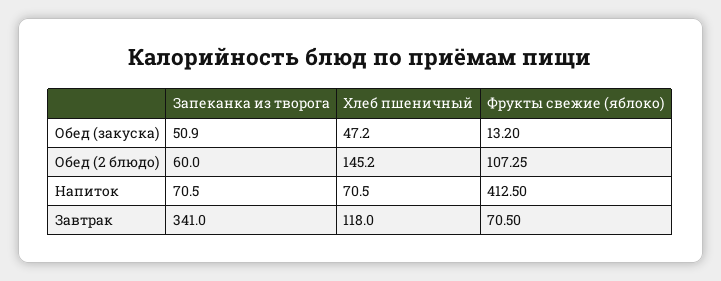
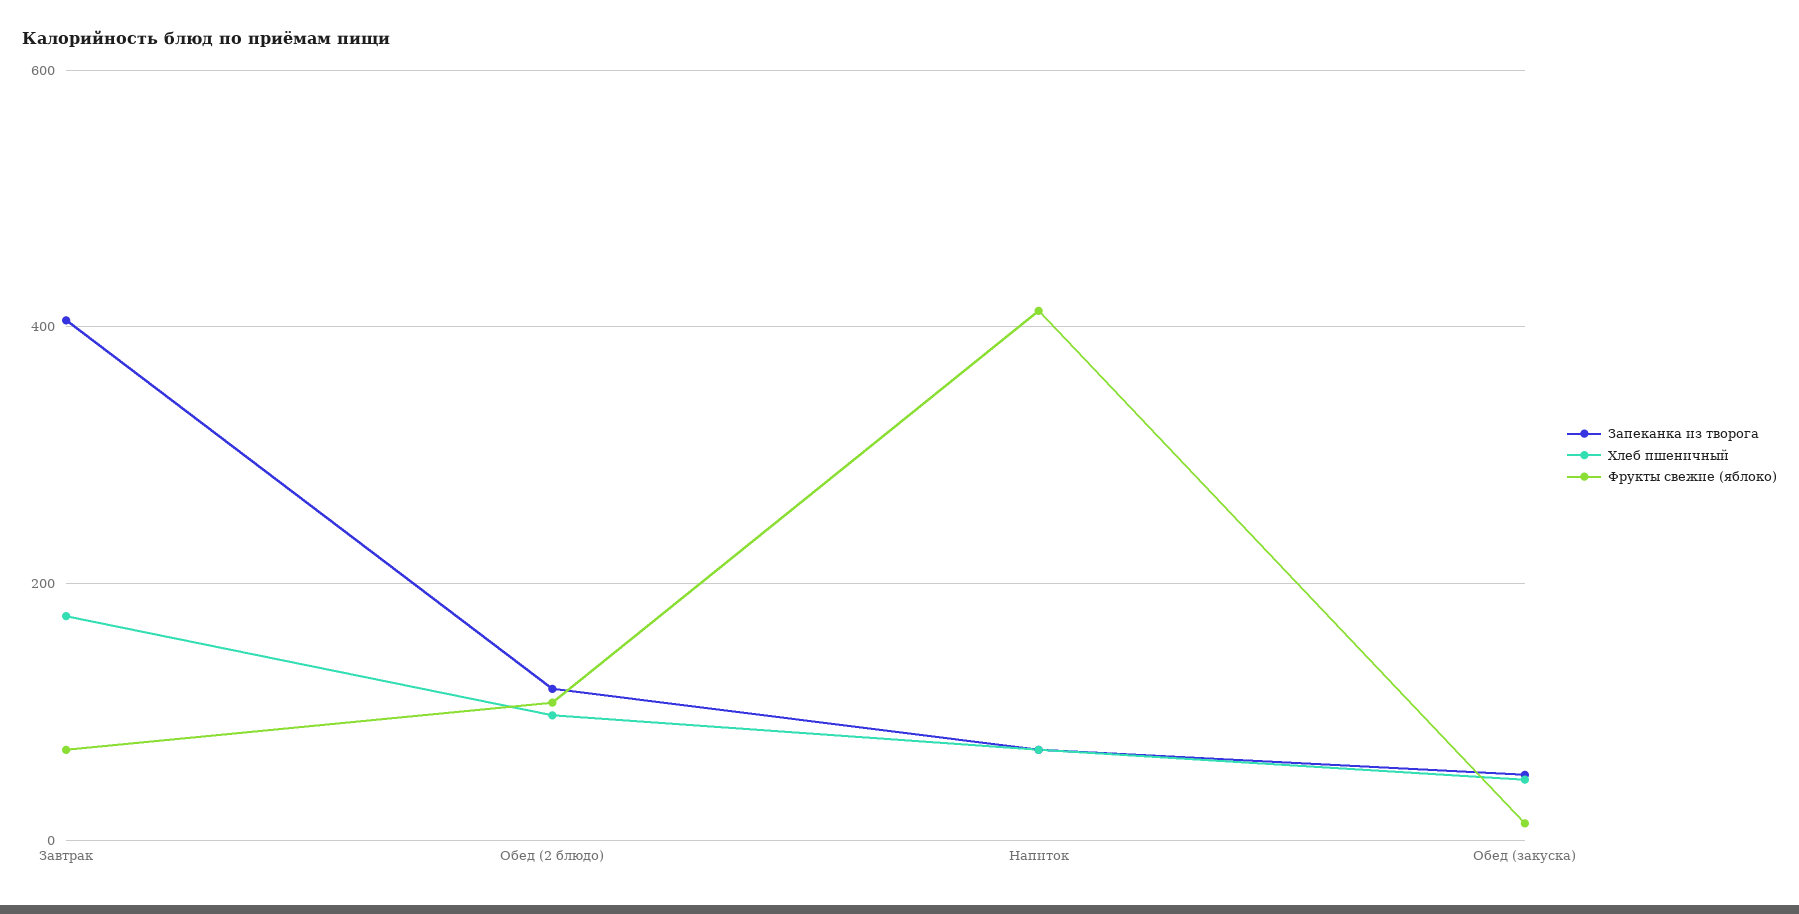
Запеканка из творога, Обед (2 блюдо): 60 -> 120
Хлеб пшеничный, Обед (2 блюдо): 145.2 -> 100
Запеканка из творога, Завтрак: 341 -> 400
Хлеб пшеничный, Завтрак: 118 -> 180

